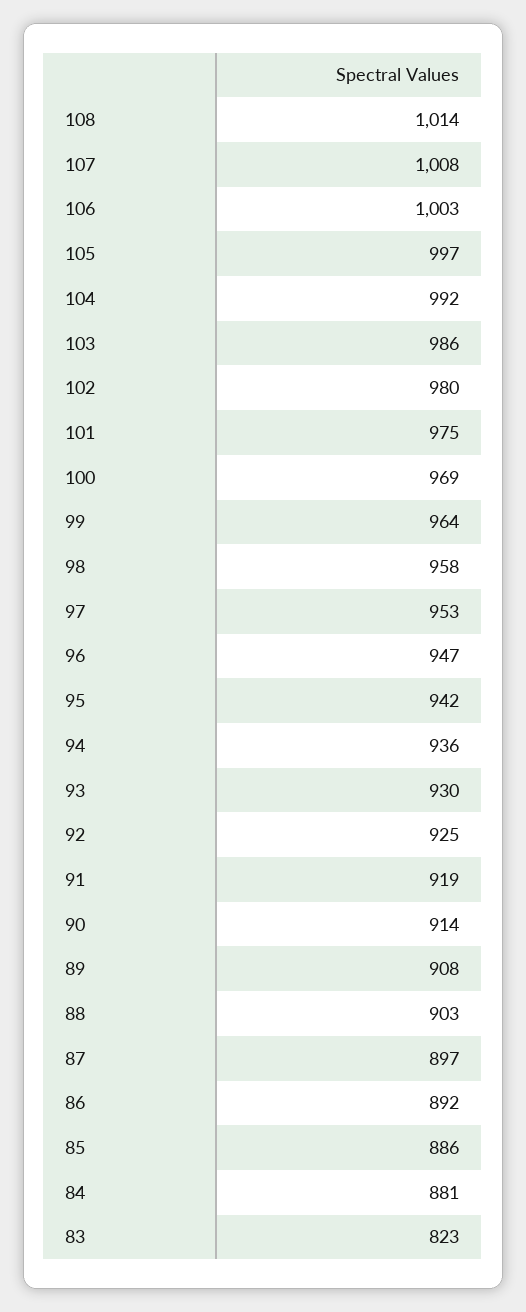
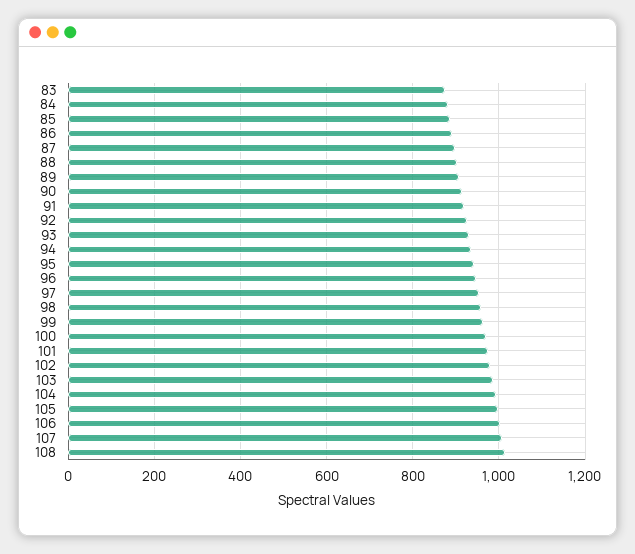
83: 823 -> 880

